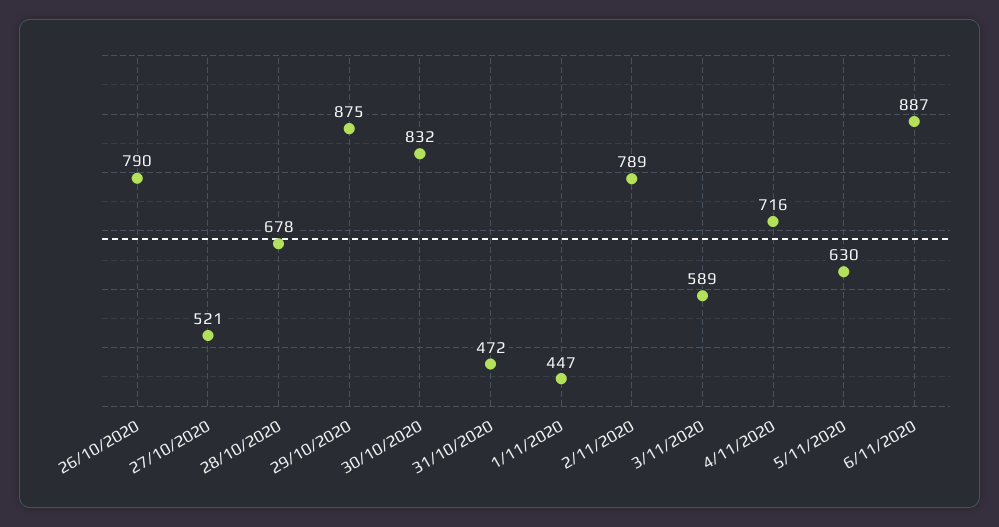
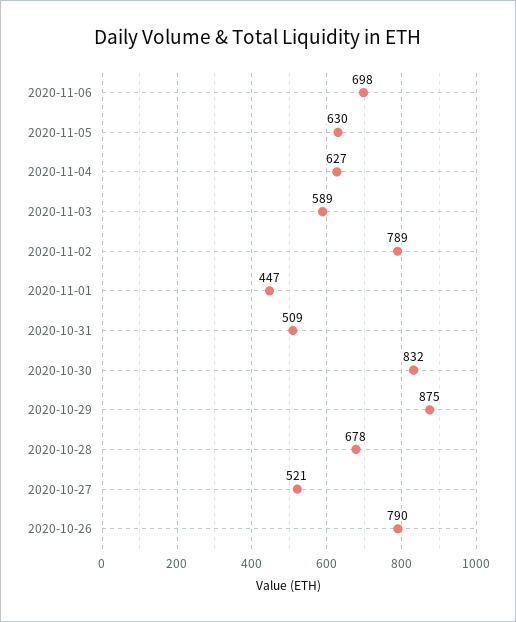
31/10/2020: 472 -> 509
4/11/2020: 716 -> 627
6/11/2020: 887 -> 698

